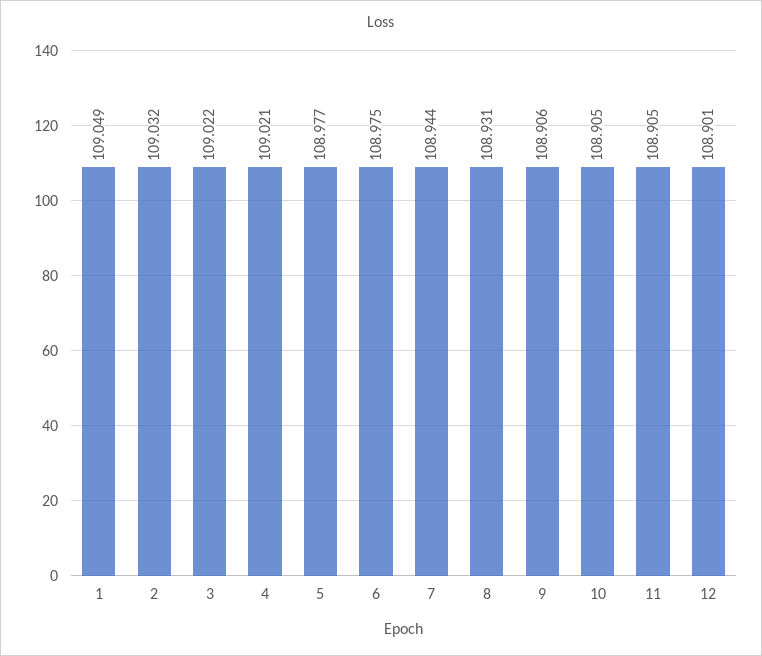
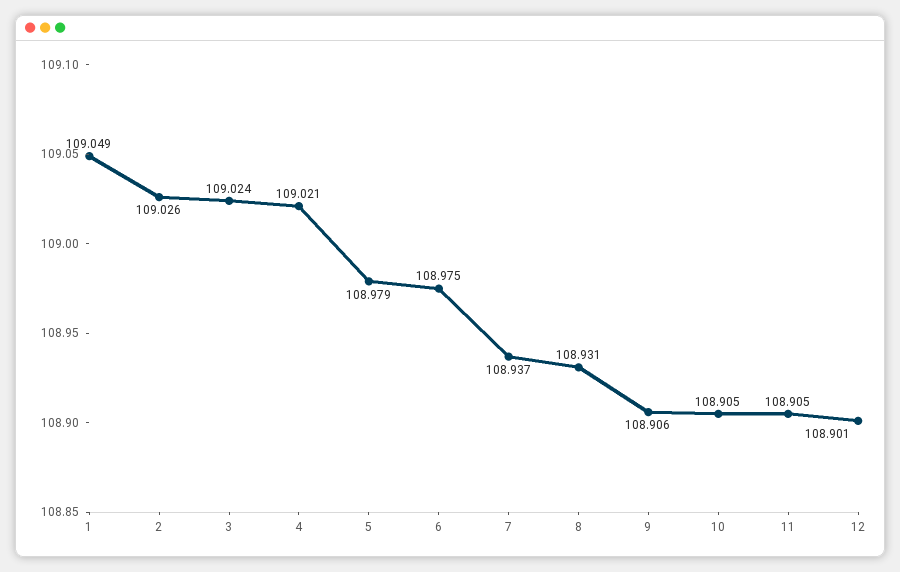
2: 109.032 -> 109.026
3: 109.022 -> 109.024
5: 108.977 -> 108.979
7: 108.944 -> 108.937

